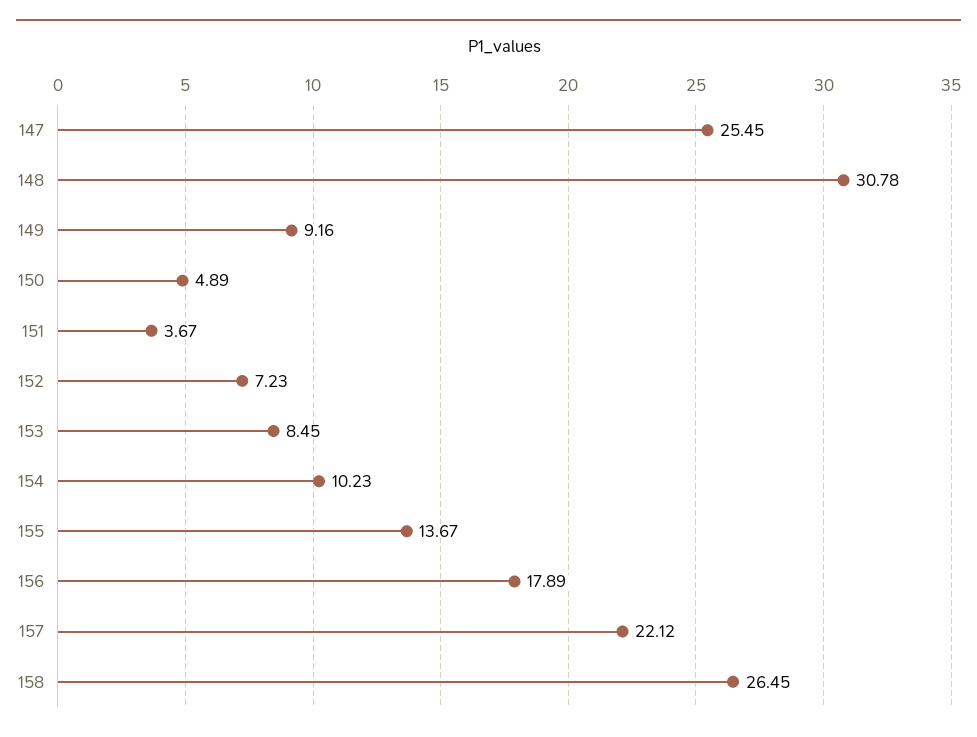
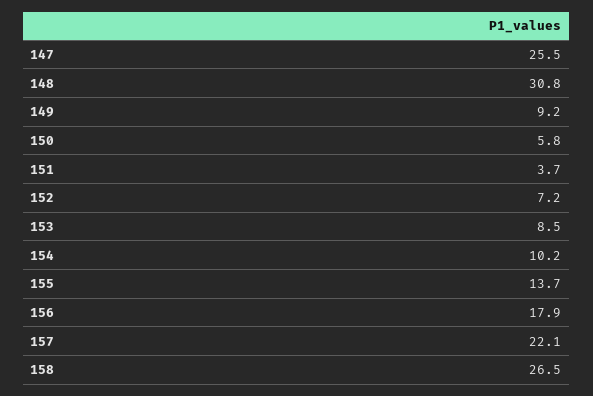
150: 4.89 -> 5.8

